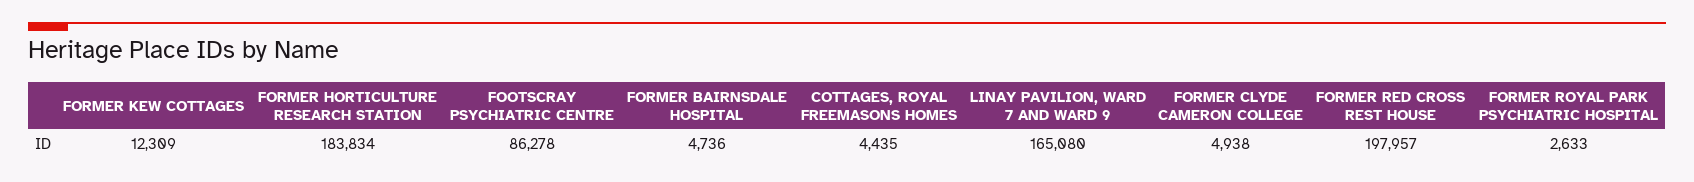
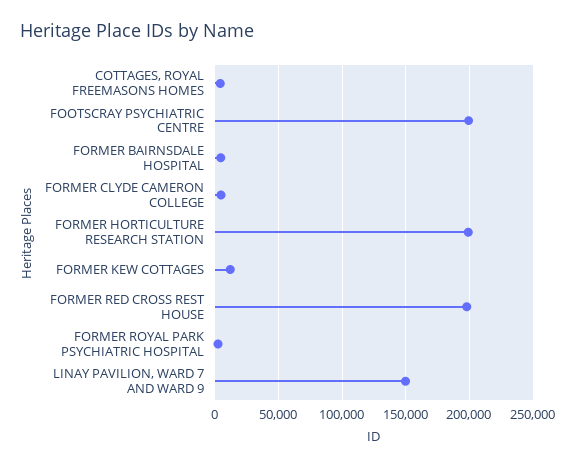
FORMER HORTICULTURE RESEARCH STATION: 183834 -> 200000
FOOTSCRAY PSYCHIATRIC CENTRE: 86278 -> 200000
LINAY PAVILION, WARD 7 AND WARD 9: 165080 -> 150000

